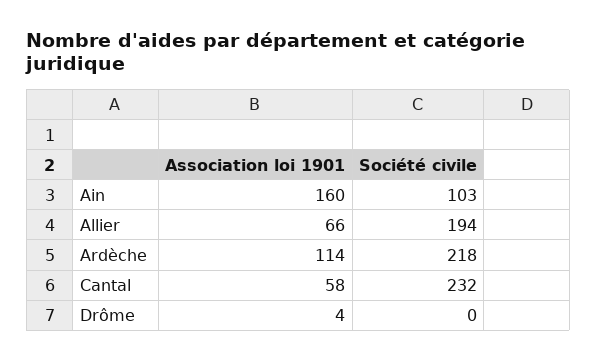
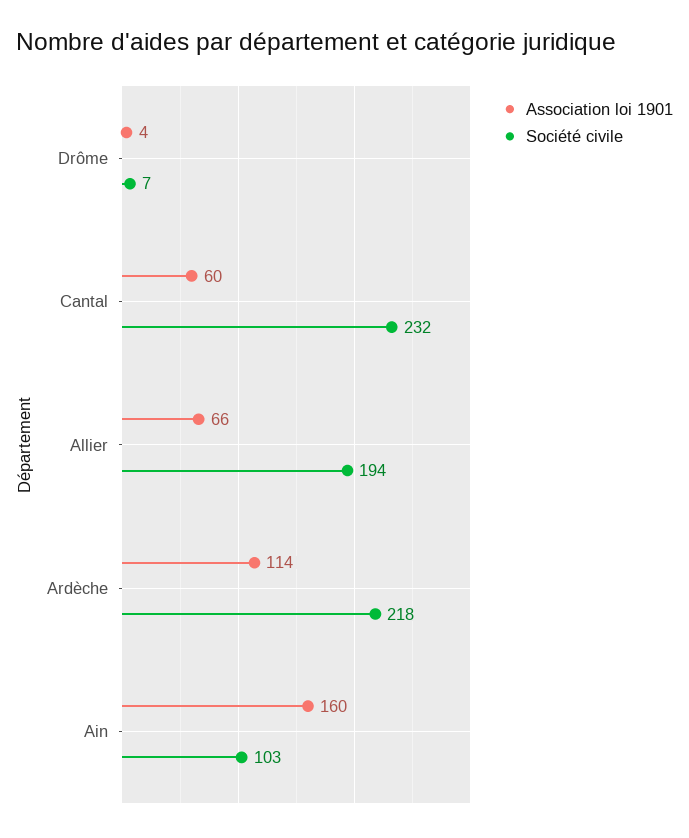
Association loi 1901, Cantal: 58 -> 60
Société civile, Drôme: 0 -> 7

